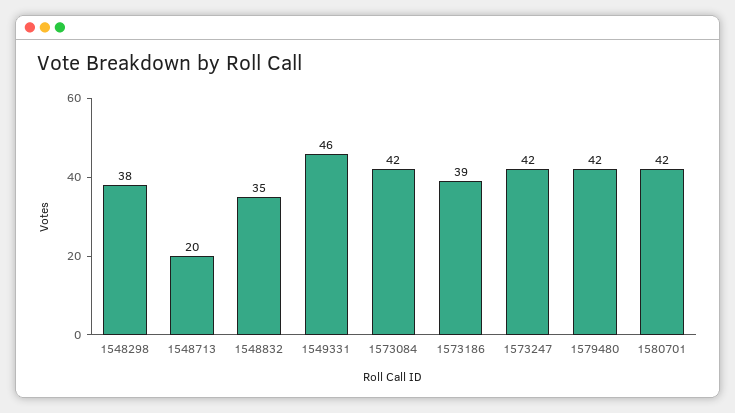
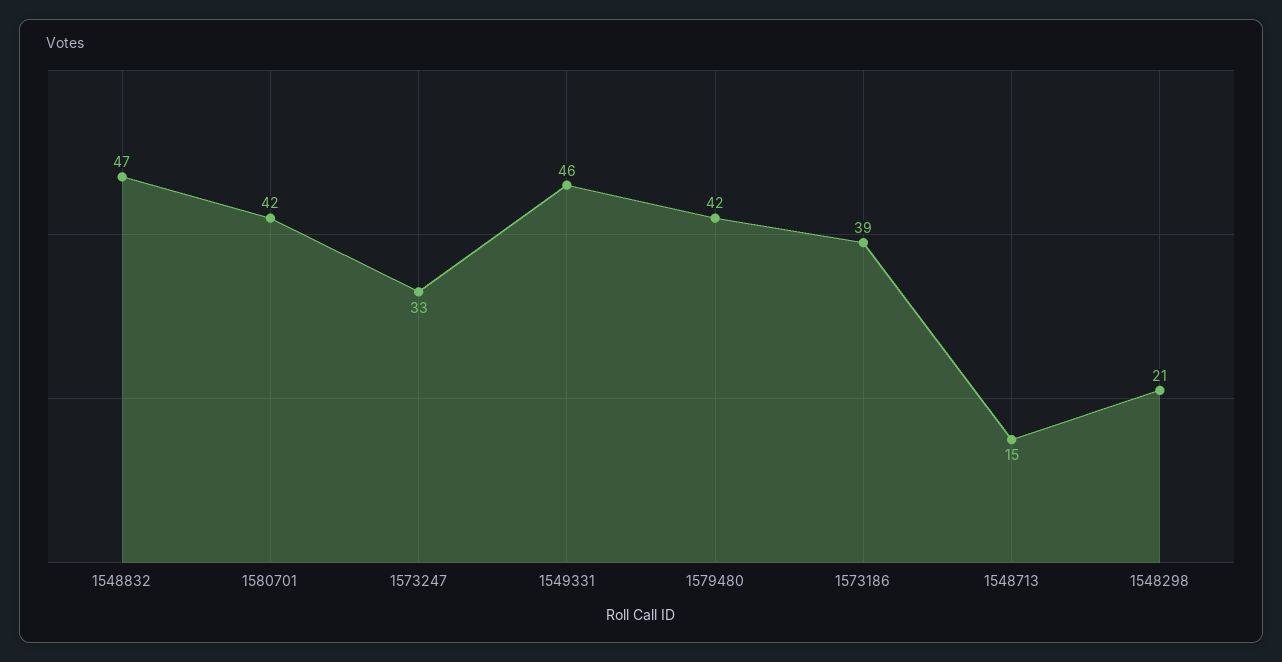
1548298: 38 -> 21
1548713: 20 -> 15
1548832: 35 -> 47
1573084: 42 -> none
1573247: 42 -> 33

